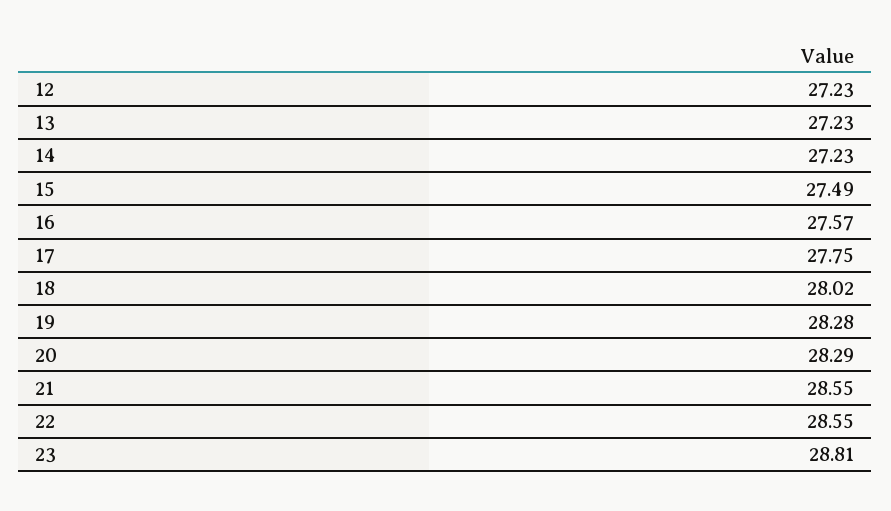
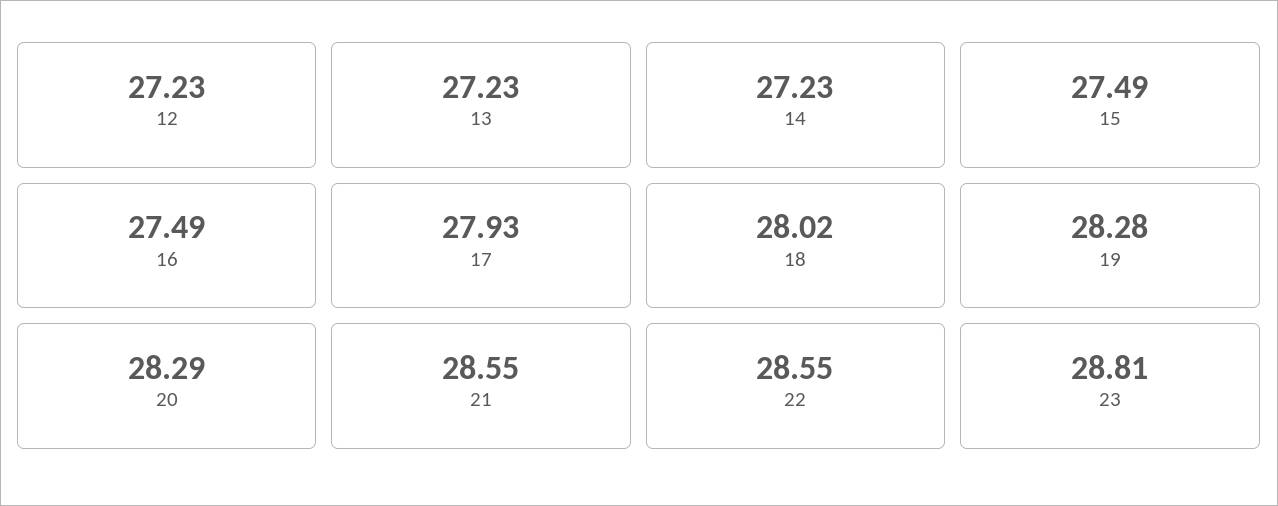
16: 27.57 -> 27.49
17: 27.75 -> 27.93

